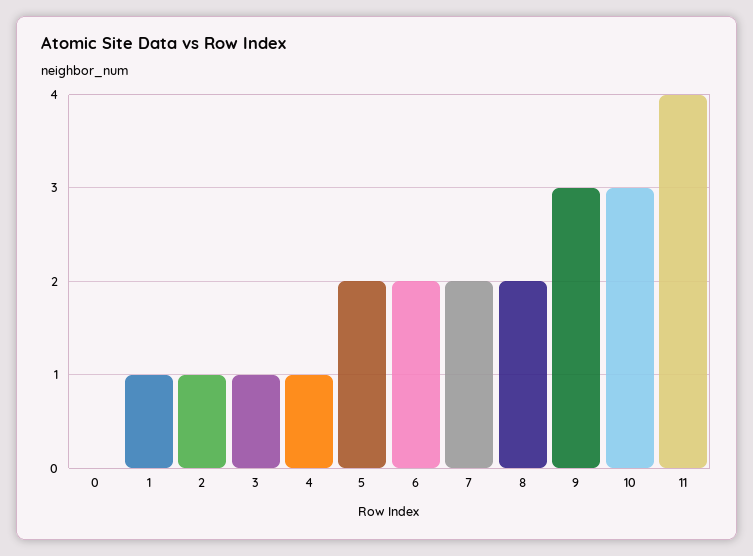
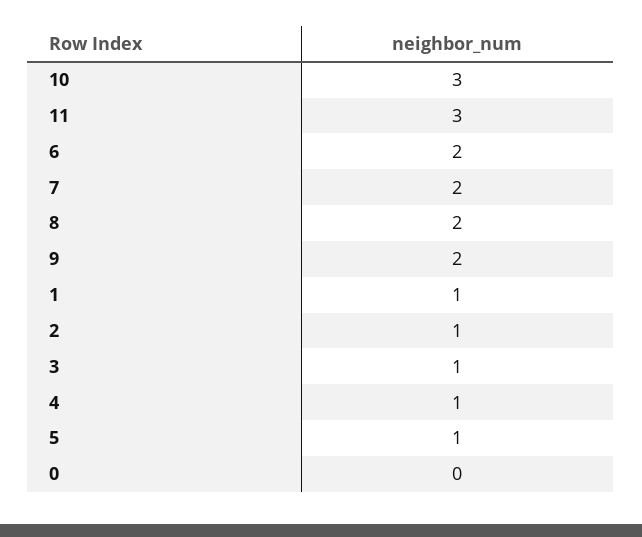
5: 2 -> 1
9: 3 -> 2
11: 4 -> 3

